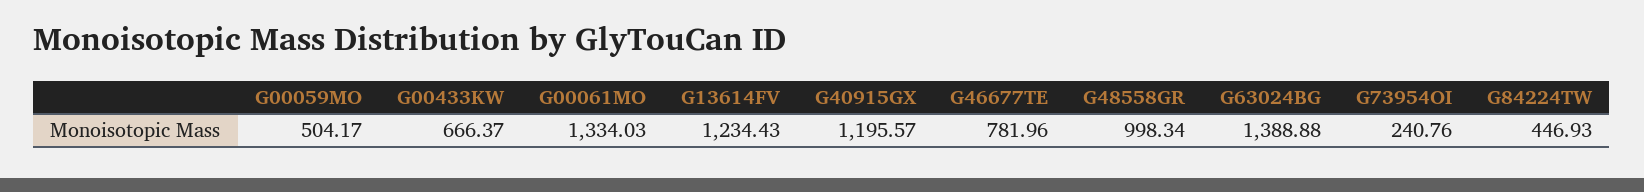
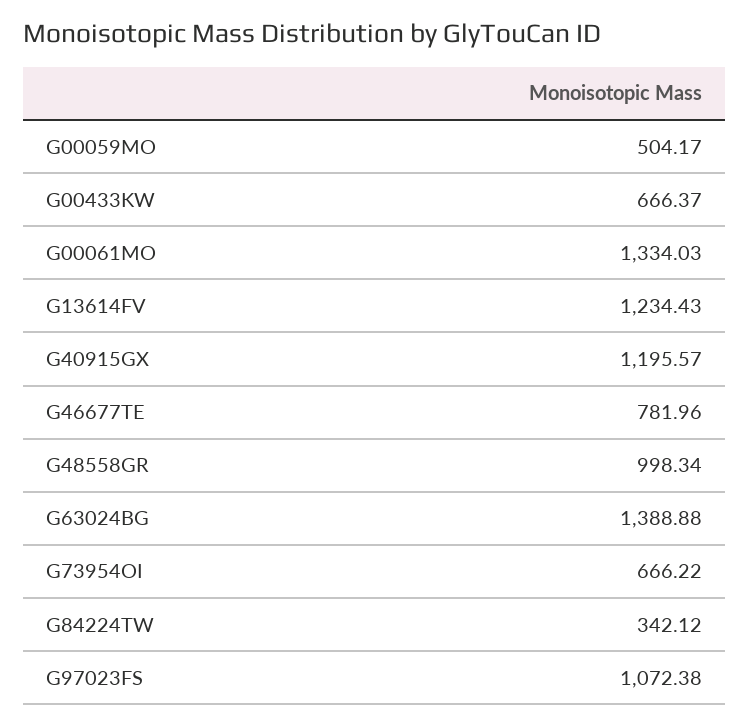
G73954OI: 240.76 -> 666.22
G84224TW: 446.93 -> 342.12
G97023FS: none -> 1072.38

